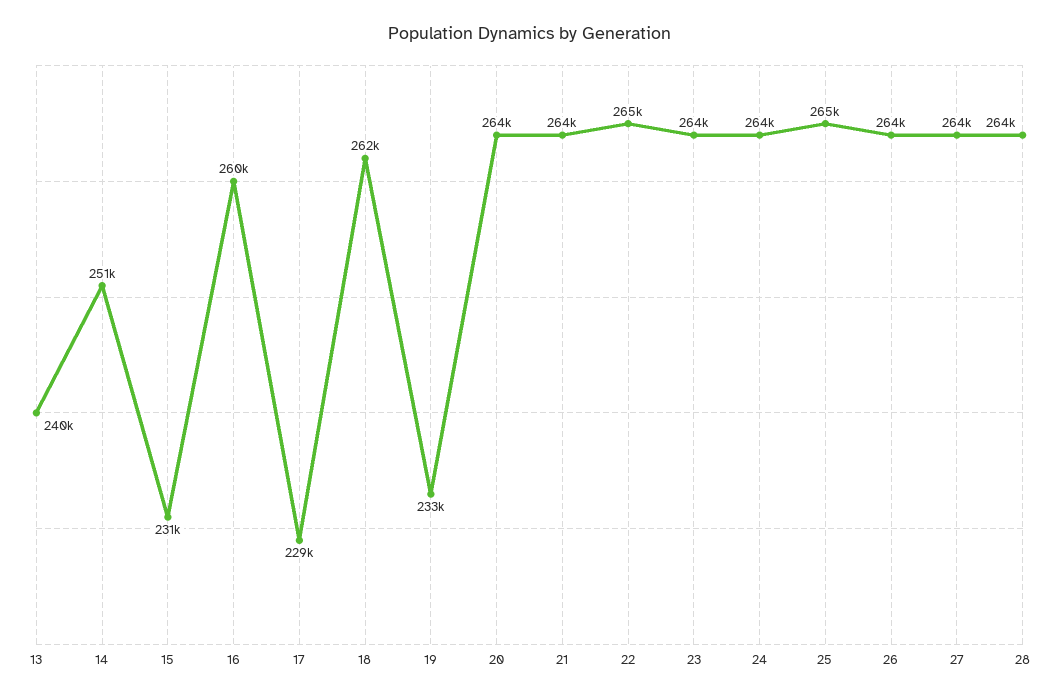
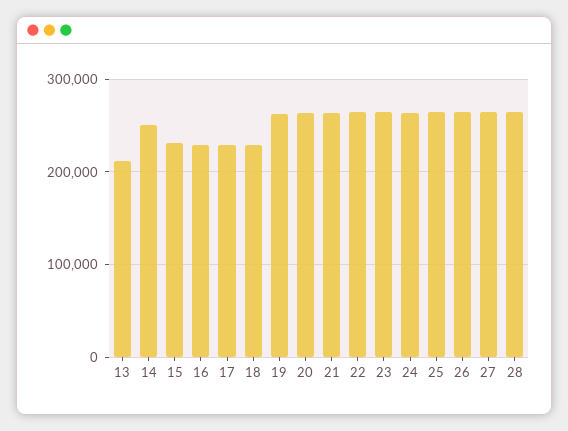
13: 240000 -> 210000
16: 260000 -> 230000
18: 262000 -> 230000
19: 233000 -> 260000

